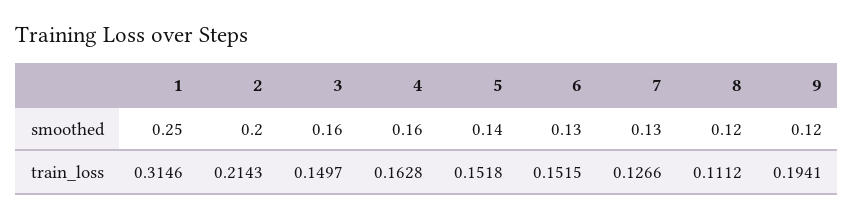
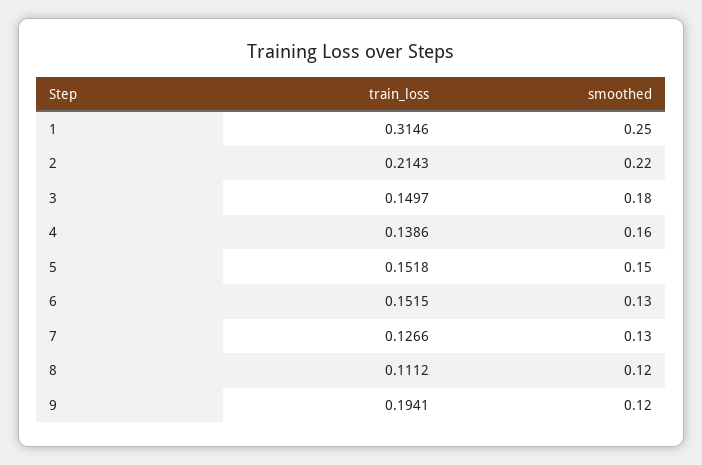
2, smoothed: 0.2 -> 0.22
3, smoothed: 0.16 -> 0.18
5, smoothed: 0.14 -> 0.15
4, train_loss: 0.1628 -> 0.1386

